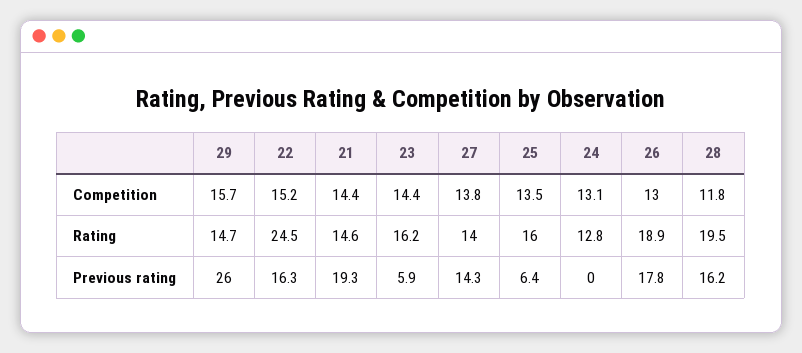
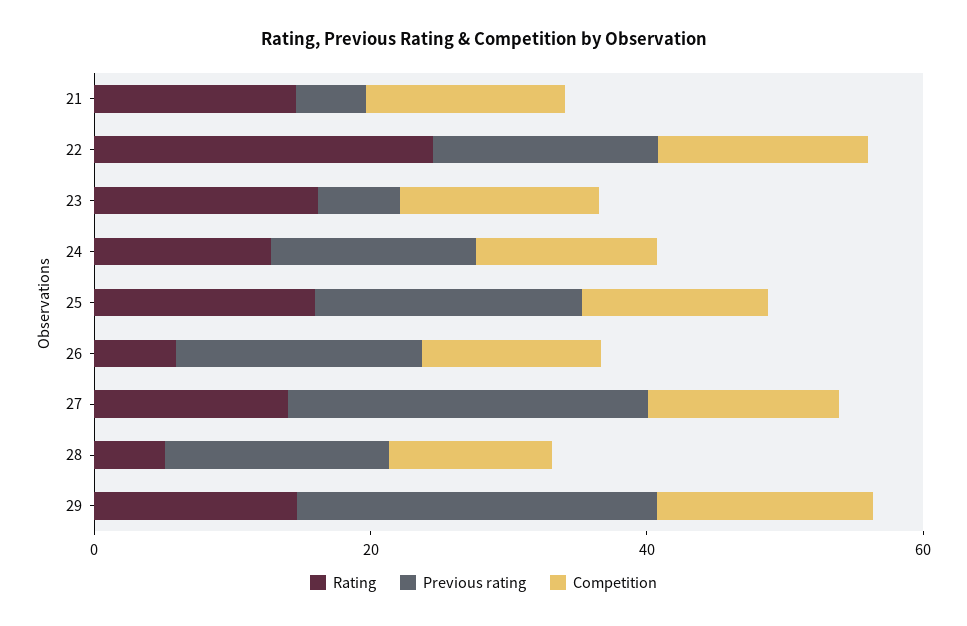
Rating, 26: 18.9 -> 5
Rating, 28: 19.5 -> 5
Previous rating, 21: 19.3 -> 5
Previous rating, 27: 14.3 -> 25
Previous rating, 25: 6.4 -> 20
Previous rating, 24: 0 -> 15

